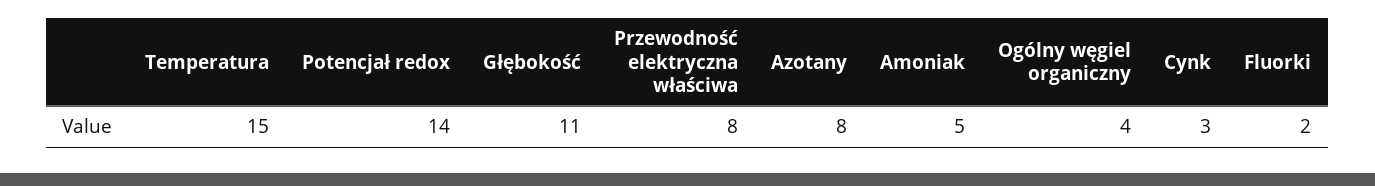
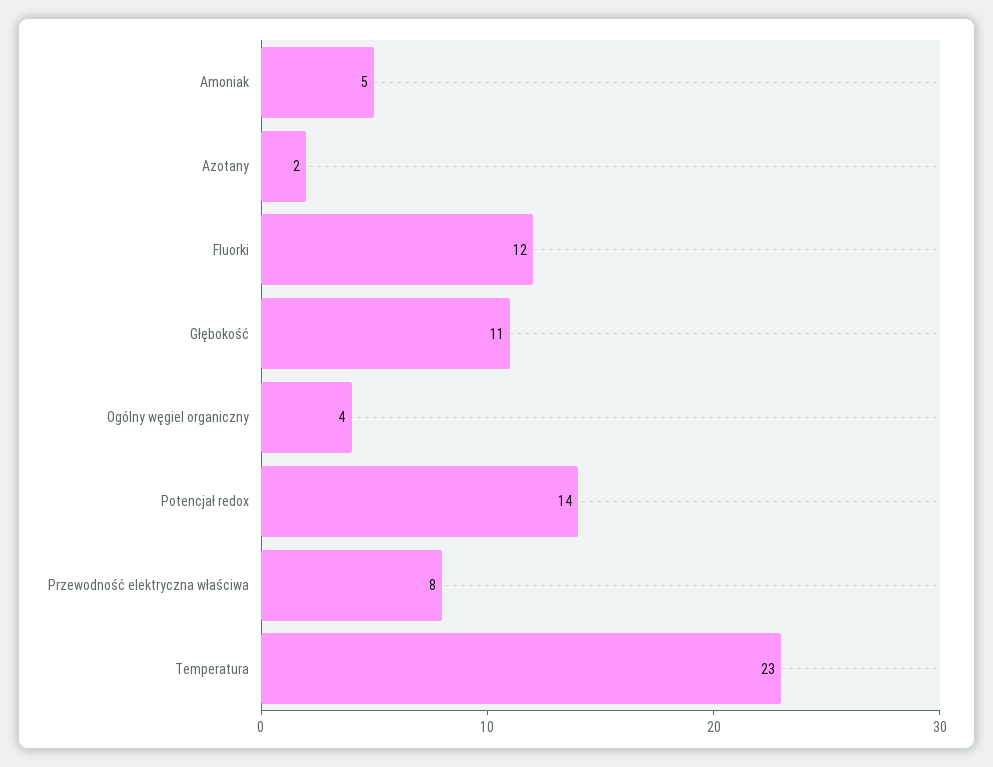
Temperatura: 15 -> 23
Azotany: 8 -> 2
Cynk: 3 -> none
Fluorki: 2 -> 12

